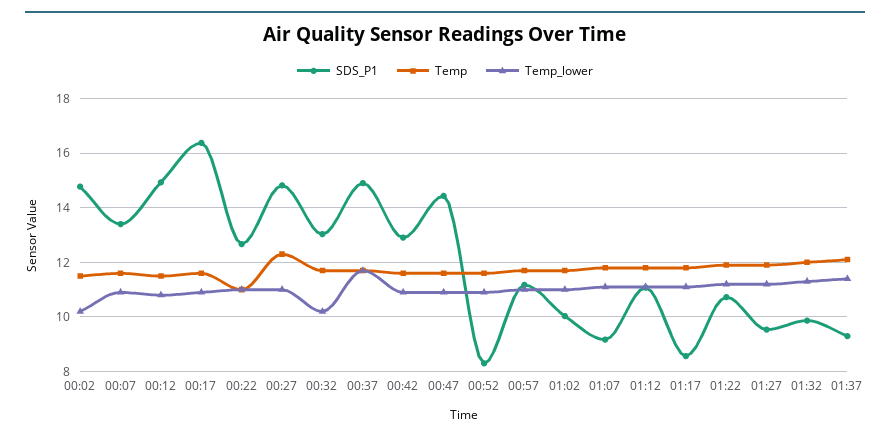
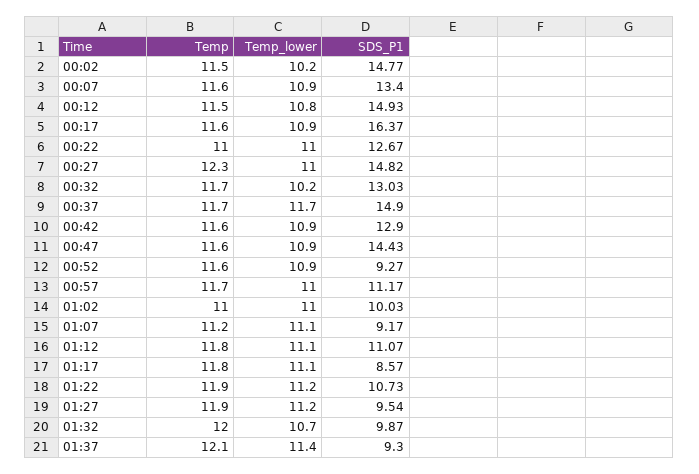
SDS_P1, 00:52: 8.25 -> 9.27
Temp, 01:02: 11.75 -> 11
Temp, 01:07: 11.75 -> 11.2
Temp_lower, 01:32: 11.25 -> 10.7

